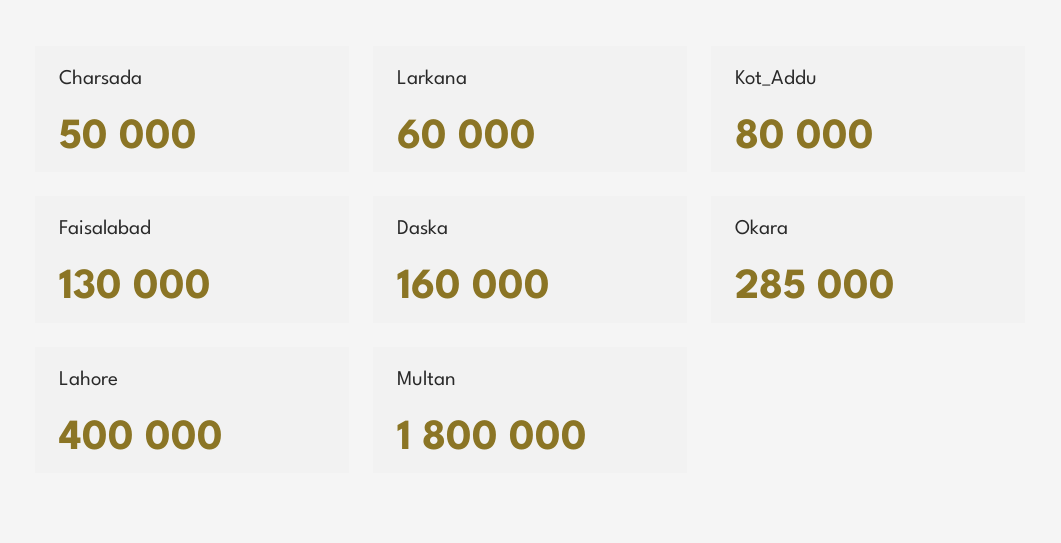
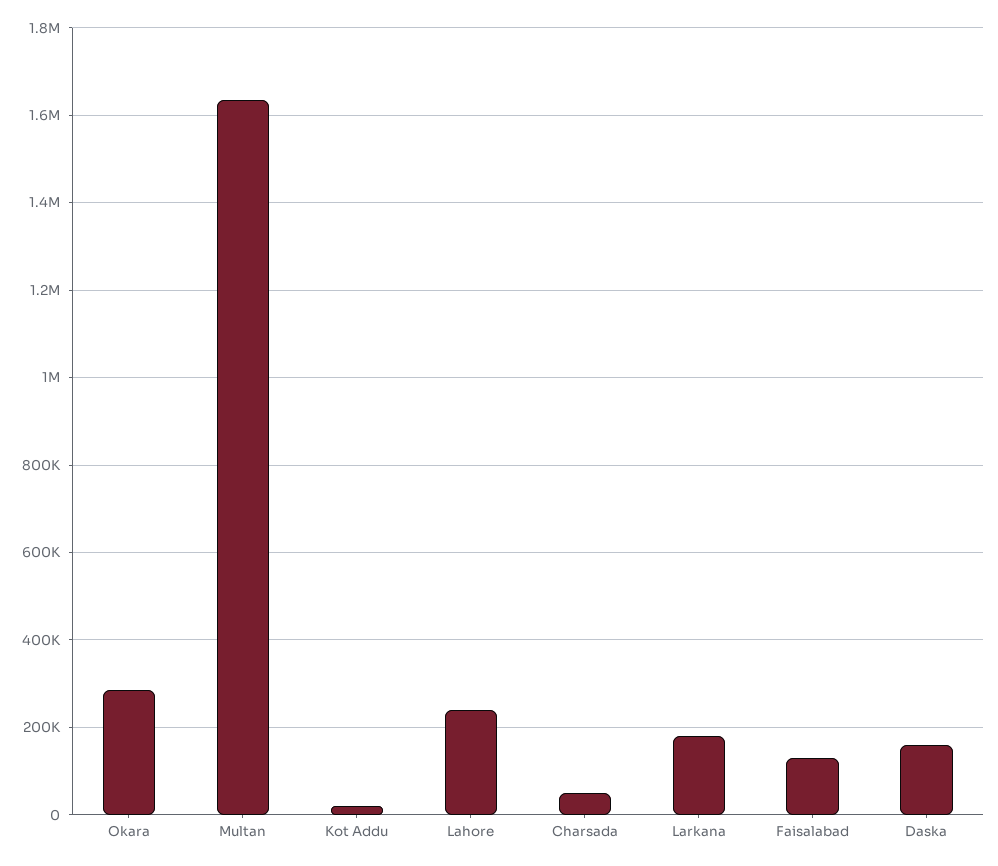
Larkana: 60000 -> 180000
Kot_Addu: 80000 -> 20000
Lahore: 400000 -> 240000
Multan: 1800000 -> 1640000

